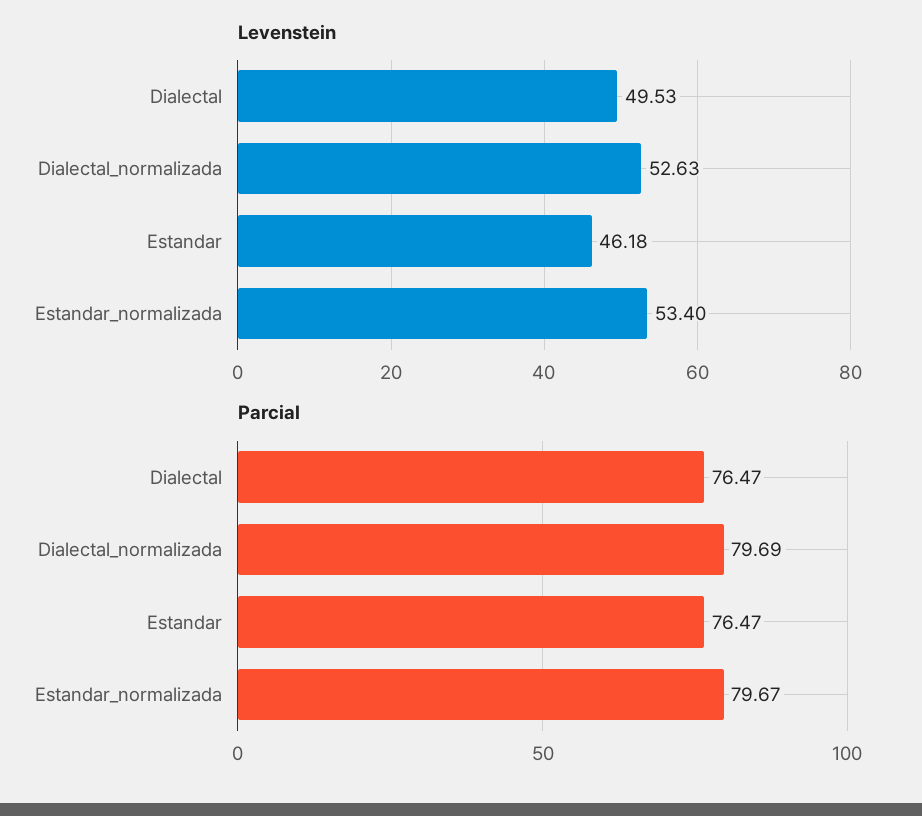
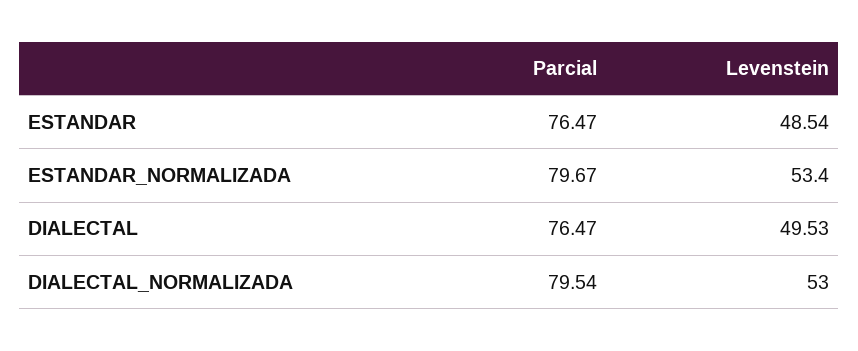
Levenstein, Dialectal_normalizada: 52.63 -> 53
Levenstein, Estandar: 46.18 -> 48.54
Parcial, Dialectal_normalizada: 79.69 -> 79.54

